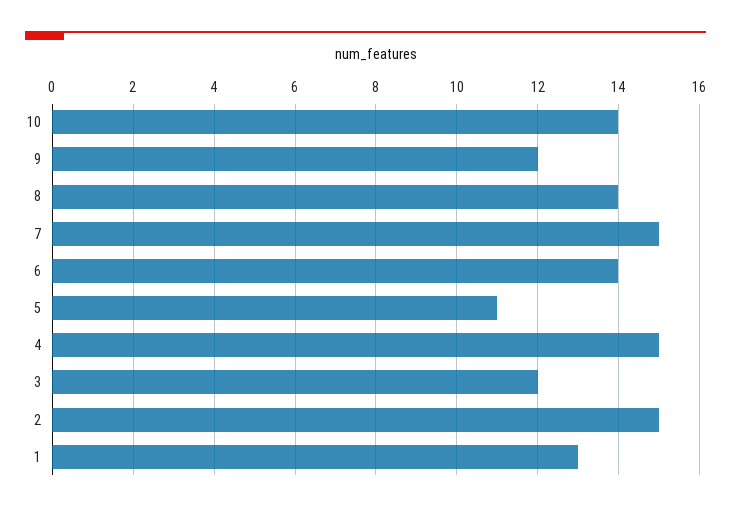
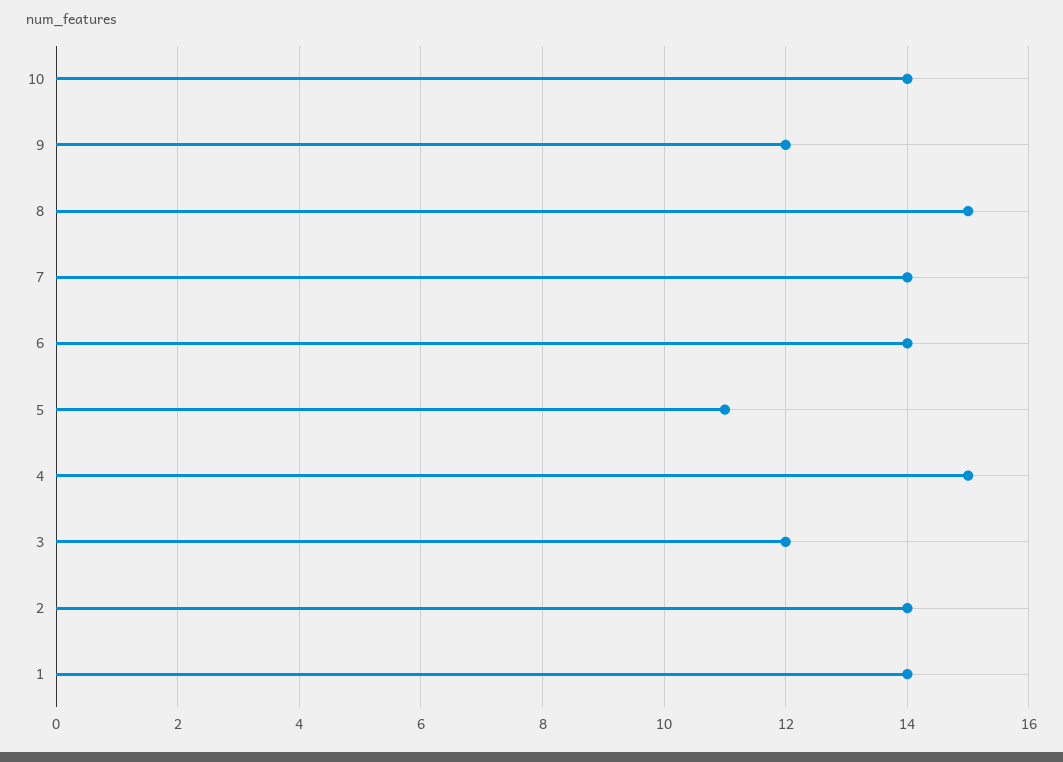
8: 14 -> 15
7: 15 -> 14
2: 15 -> 14
1: 13 -> 14

